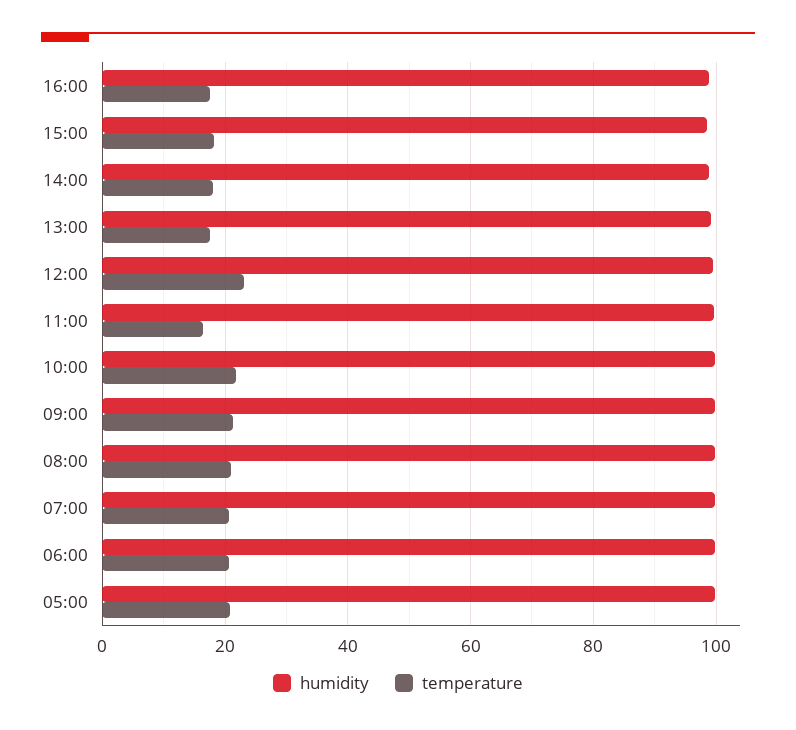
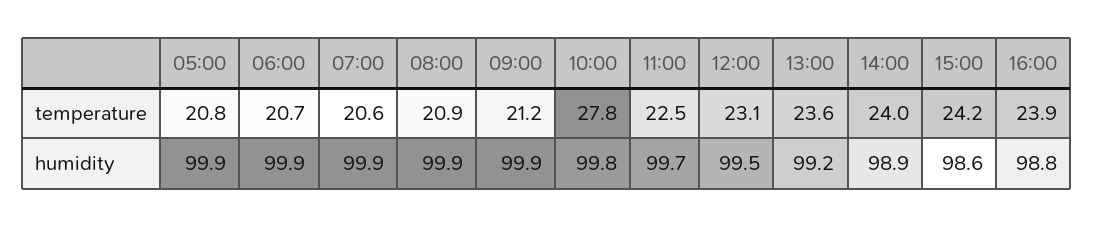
temperature, 16:00: 18 -> 23.9
temperature, 15:00: 18 -> 24.2
temperature, 14:00: 18 -> 24
temperature, 13:00: 18 -> 23.6
temperature, 11:00: 16 -> 22.5
temperature, 10:00: 22 -> 27.8

